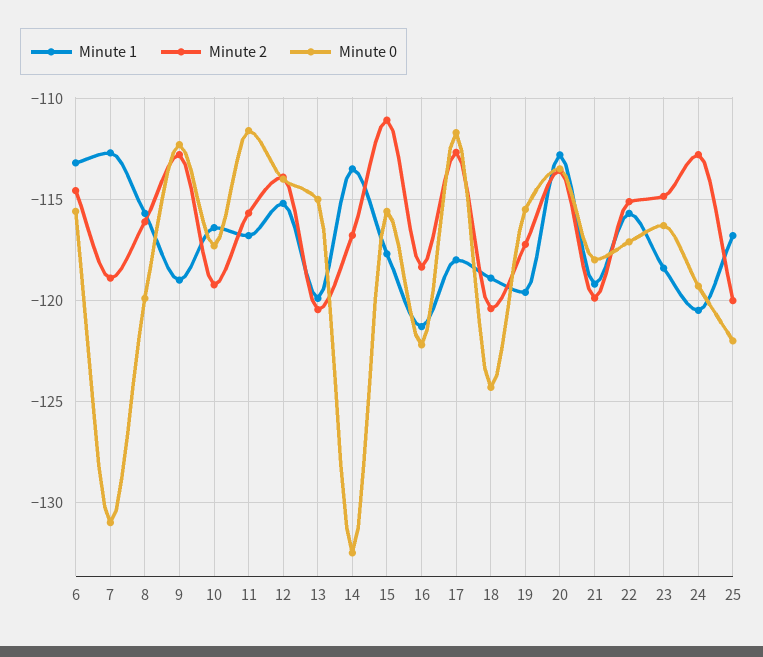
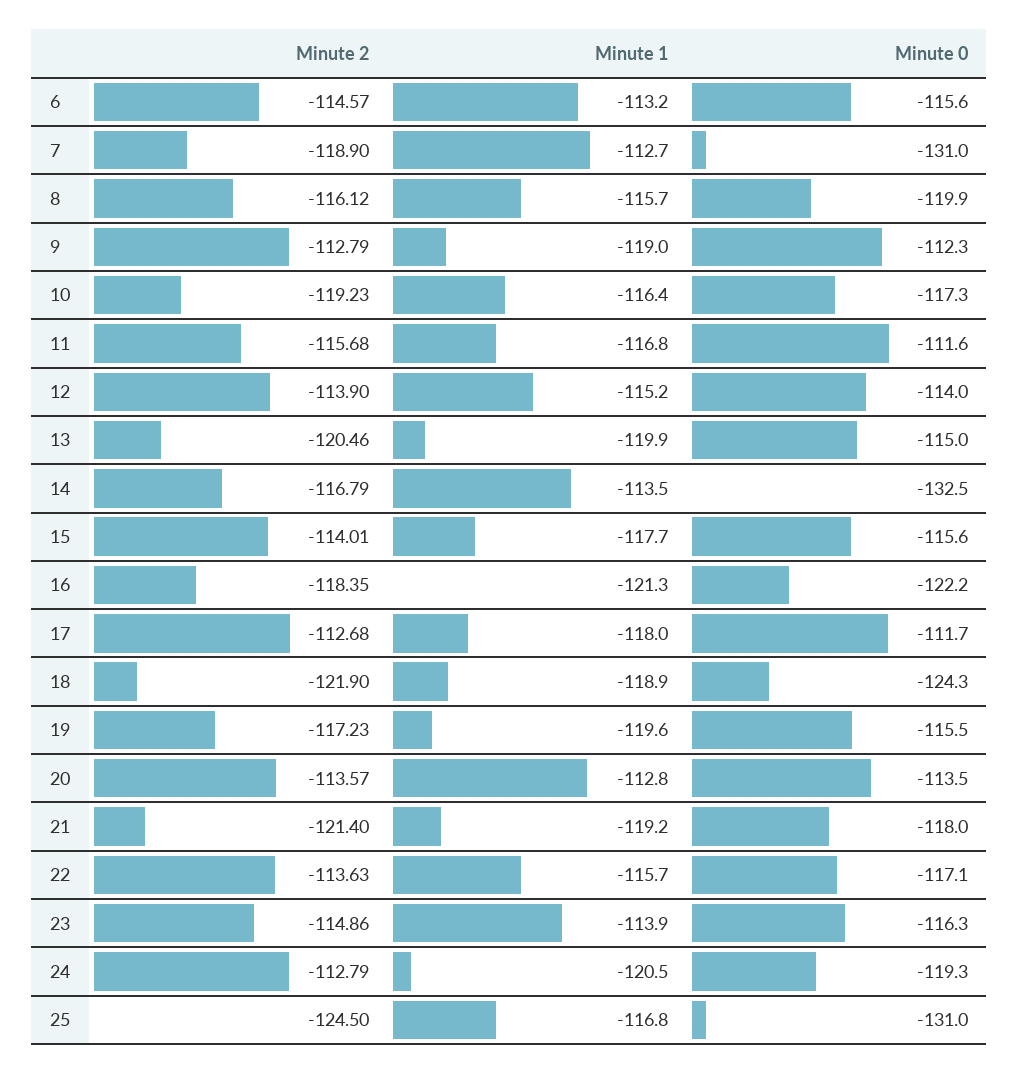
Minute 2, 15: -111 -> -114.01
Minute 2, 18: -120.5 -> -121.9
Minute 2, 21: -120 -> -121.4
Minute 2, 22: -115 -> -113.63
Minute 1, 23: -118.5 -> -113.9
Minute 2, 25: -120 -> -124.5
Minute 0, 25: -122 -> -131

